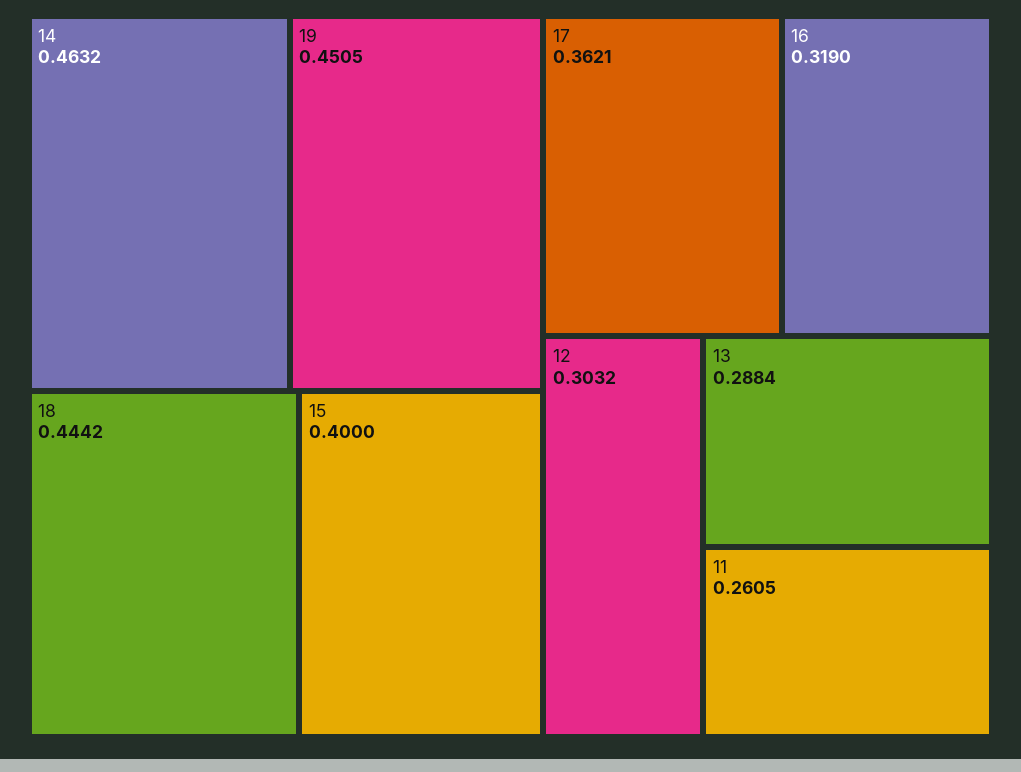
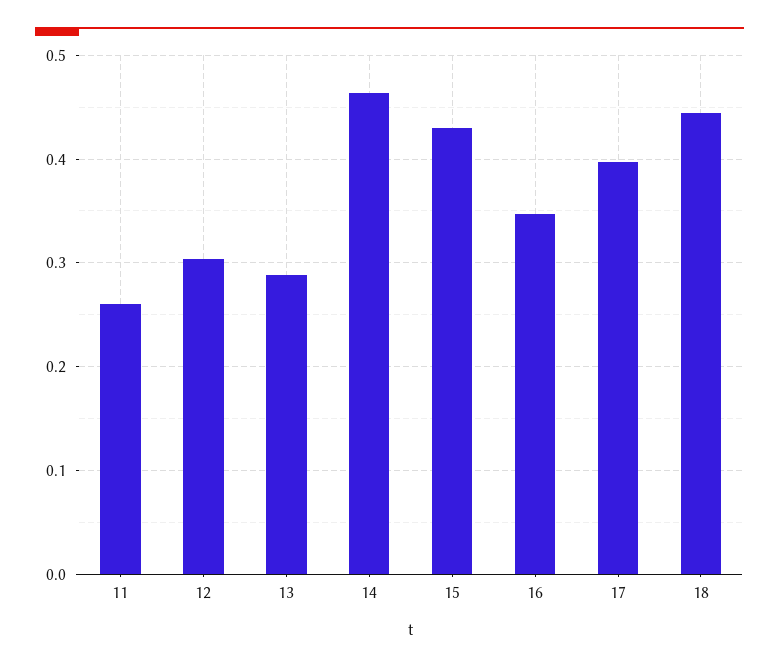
19: 0.4505 -> none
15: 0.4 -> 0.43
17: 0.3621 -> 0.4
16: 0.319 -> 0.35

